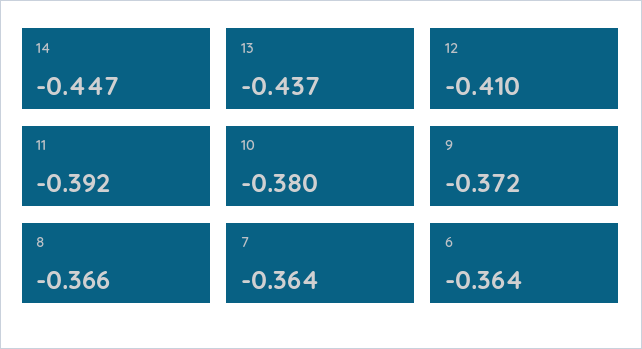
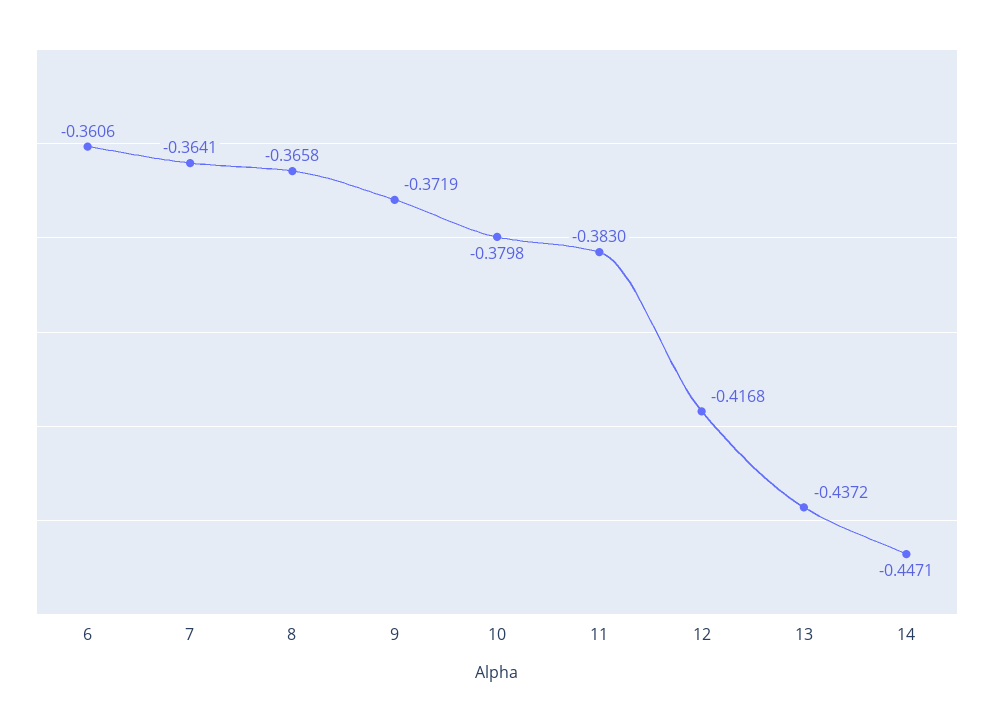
12: -0.41 -> -0.4168
11: -0.392 -> -0.383
6: -0.364 -> -0.3606

